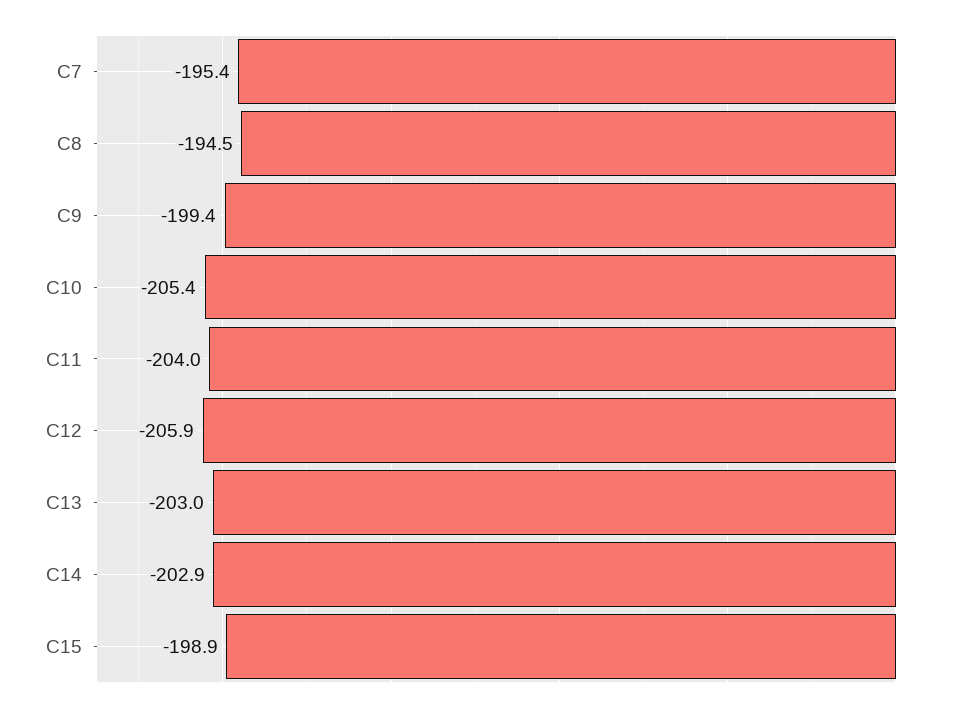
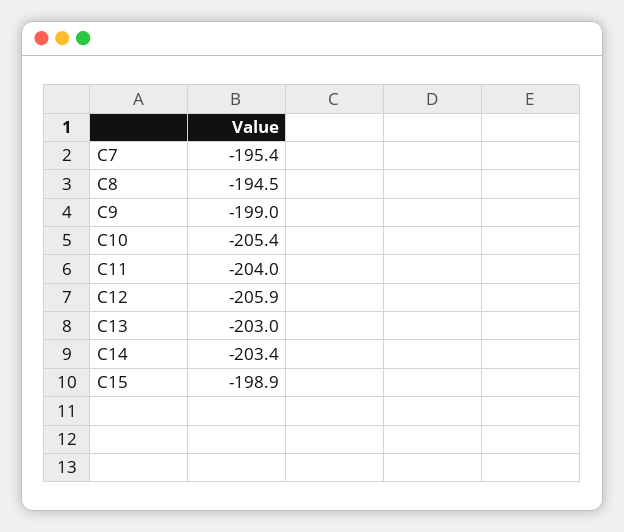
C9: -199.4 -> -199
C14: -202.9 -> -203.4

